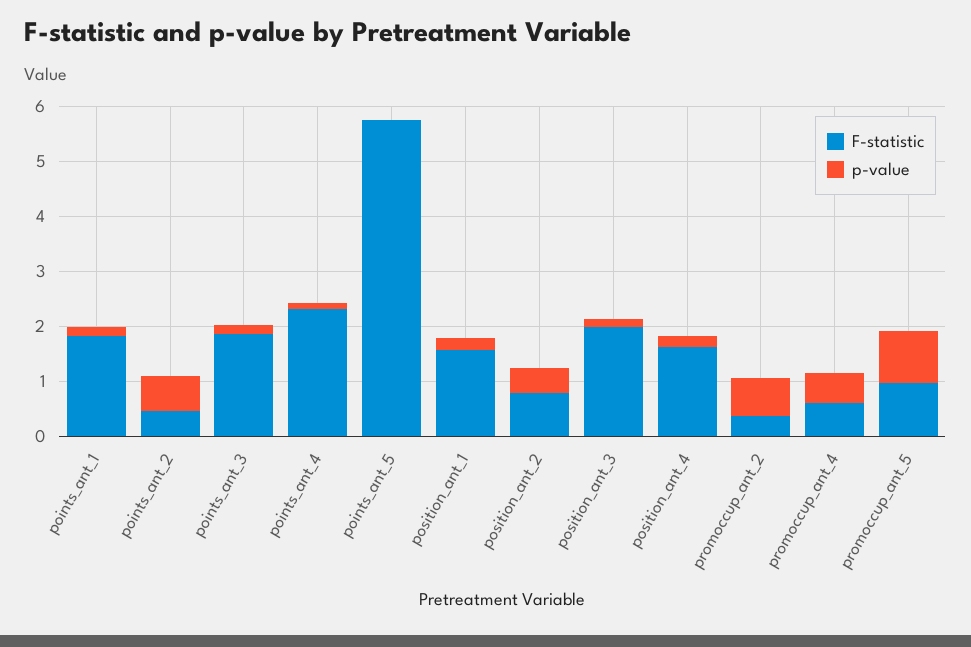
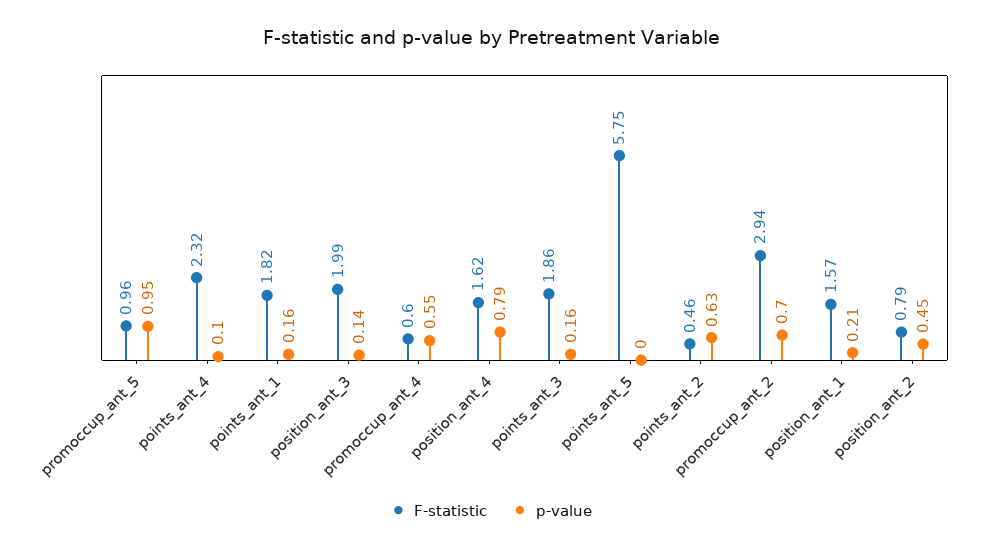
p-value, position_ant_4: 0.2 -> 0.79
F-statistic, promoccup_ant_2: 0.4 -> 2.94

